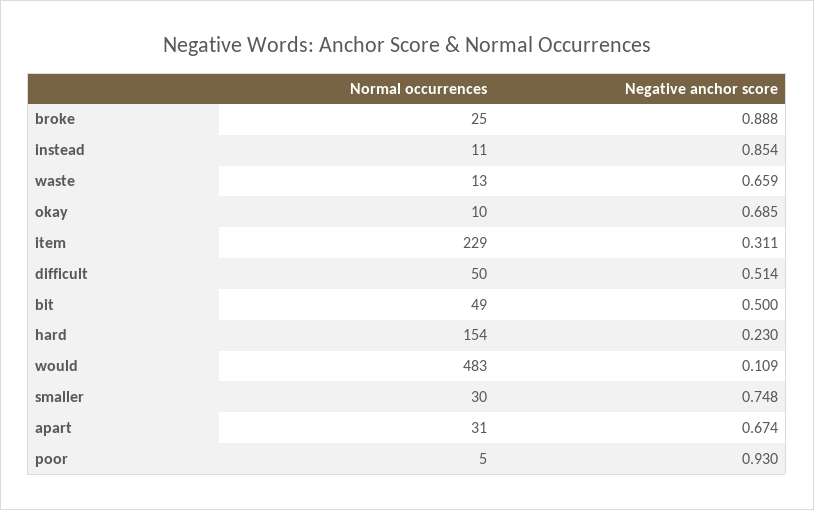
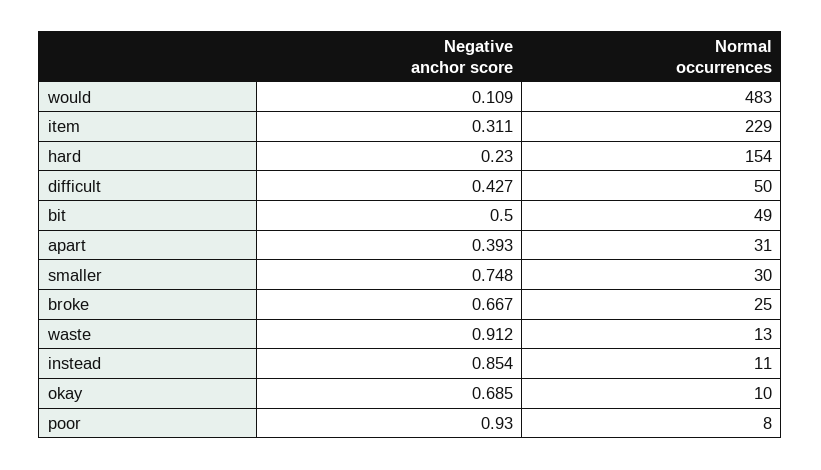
Negative anchor score, broke: 0.888 -> 0.667
Negative anchor score, waste: 0.659 -> 0.912
Negative anchor score, difficult: 0.514 -> 0.427
Negative anchor score, apart: 0.674 -> 0.393
Normal occurrences, poor: 5 -> 8

